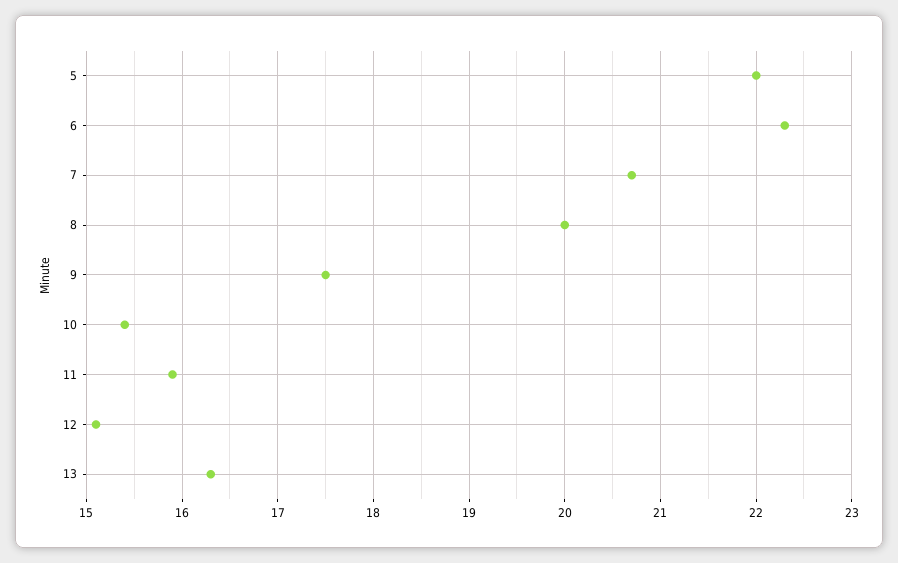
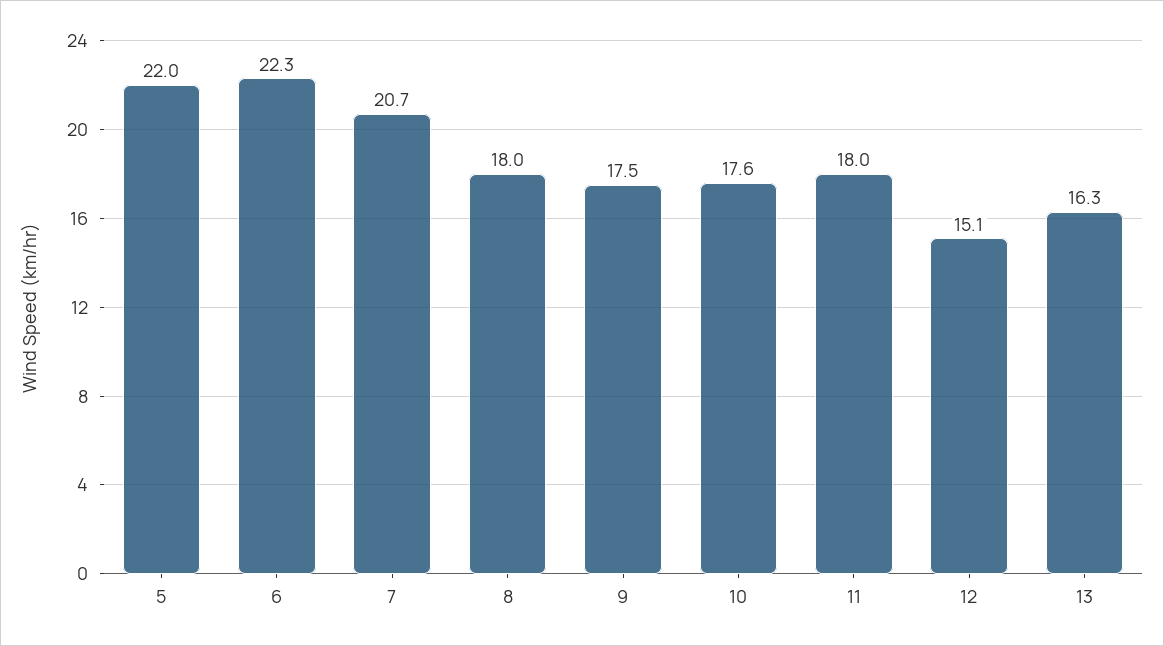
8: 20 -> 18
10: 15.4 -> 17.6
11: 15.9 -> 18

